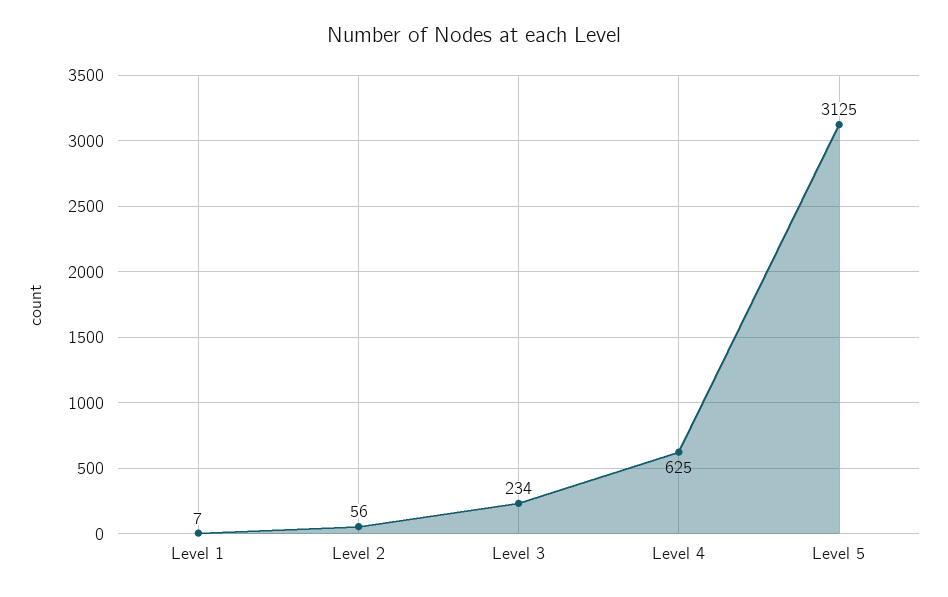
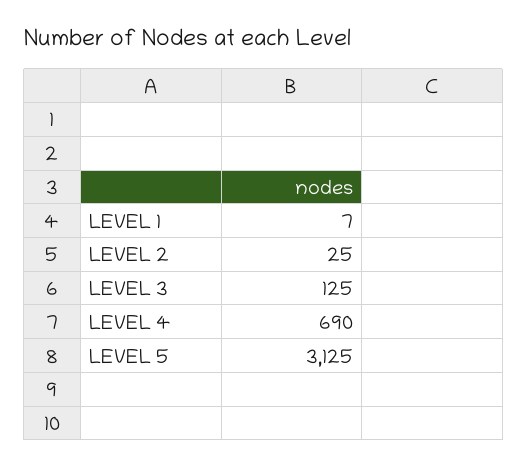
Level 2: 56 -> 25
Level 3: 234 -> 125
Level 4: 625 -> 690

